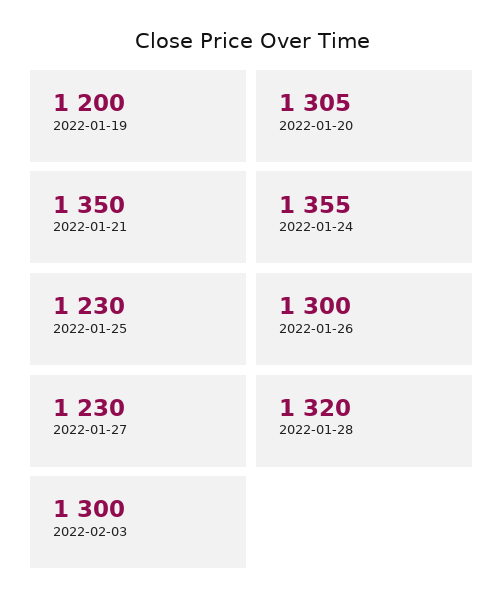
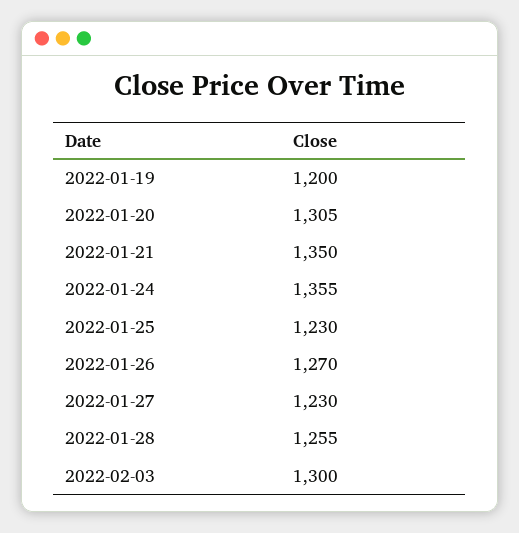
2022-01-26: 1300 -> 1270
2022-01-28: 1320 -> 1255

